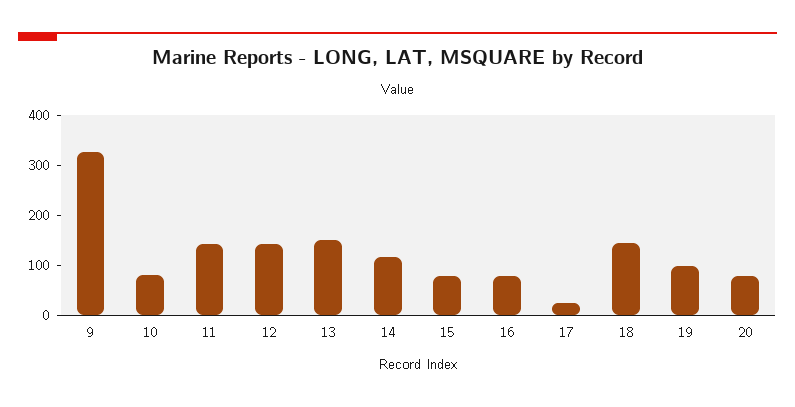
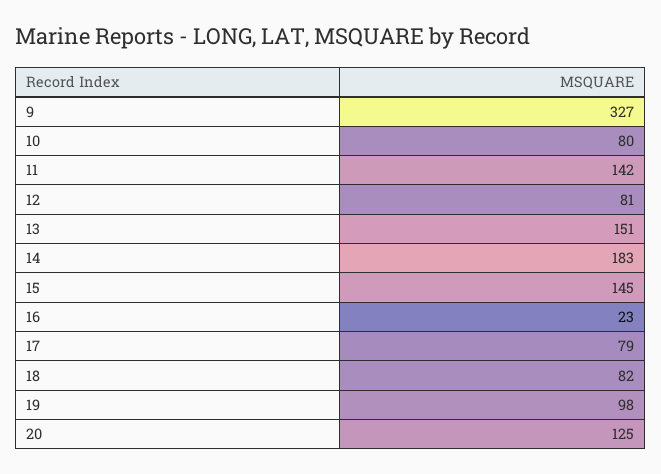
12: 140 -> 81
14: 120 -> 183
15: 80 -> 145
16: 80 -> 23
17: 20 -> 79
18: 140 -> 82
20: 80 -> 125

